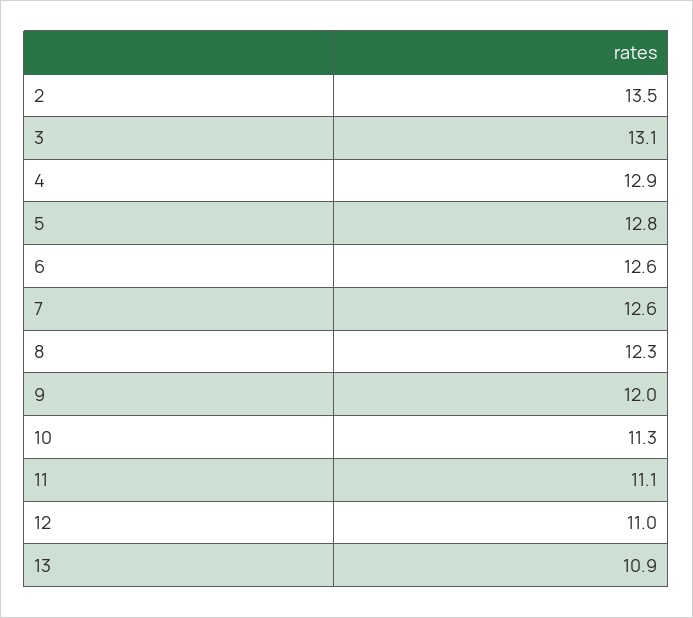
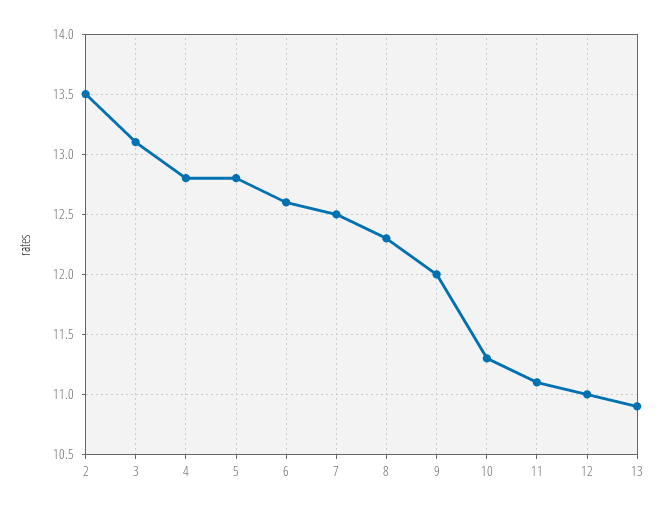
4: 12.9 -> 12.8
7: 12.6 -> 12.5

